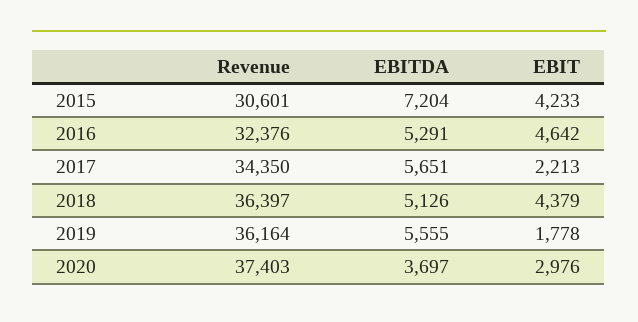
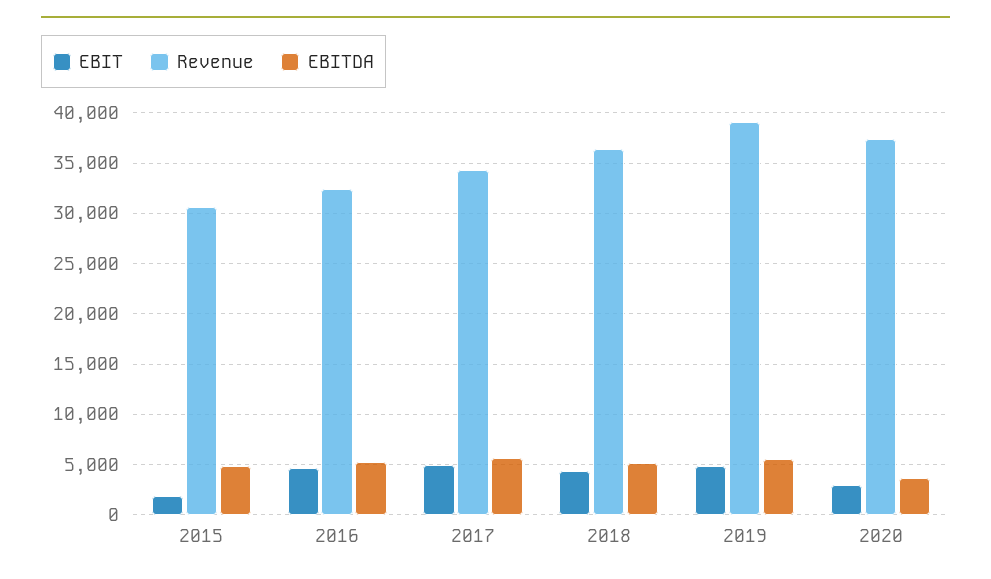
EBITDA, 2015: 7204 -> 5000
EBIT, 2015: 4233 -> 2000
EBIT, 2017: 2213 -> 5000
Revenue, 2019: 36164 -> 39000
EBIT, 2019: 1778 -> 5000

